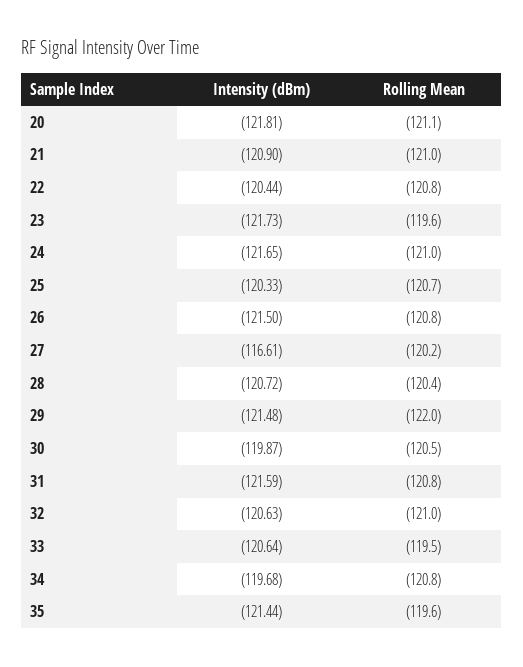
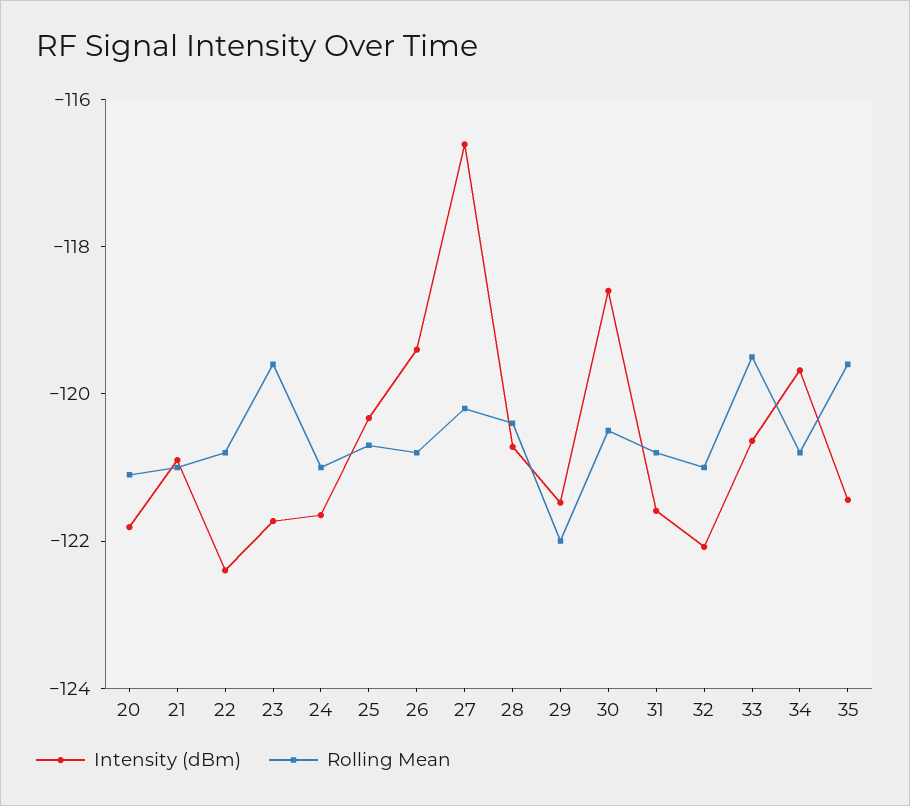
Intensity (dBm), 22: -120.44 -> -122.5
Intensity (dBm), 26: -121.5 -> -119.5
Intensity (dBm), 30: -119.87 -> -118.5
Intensity (dBm), 32: -120.63 -> -122

